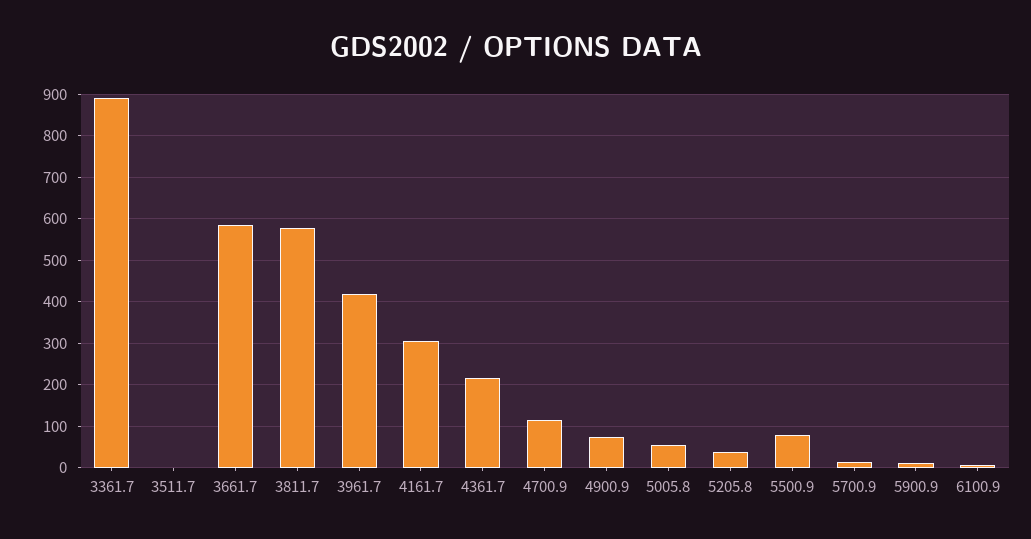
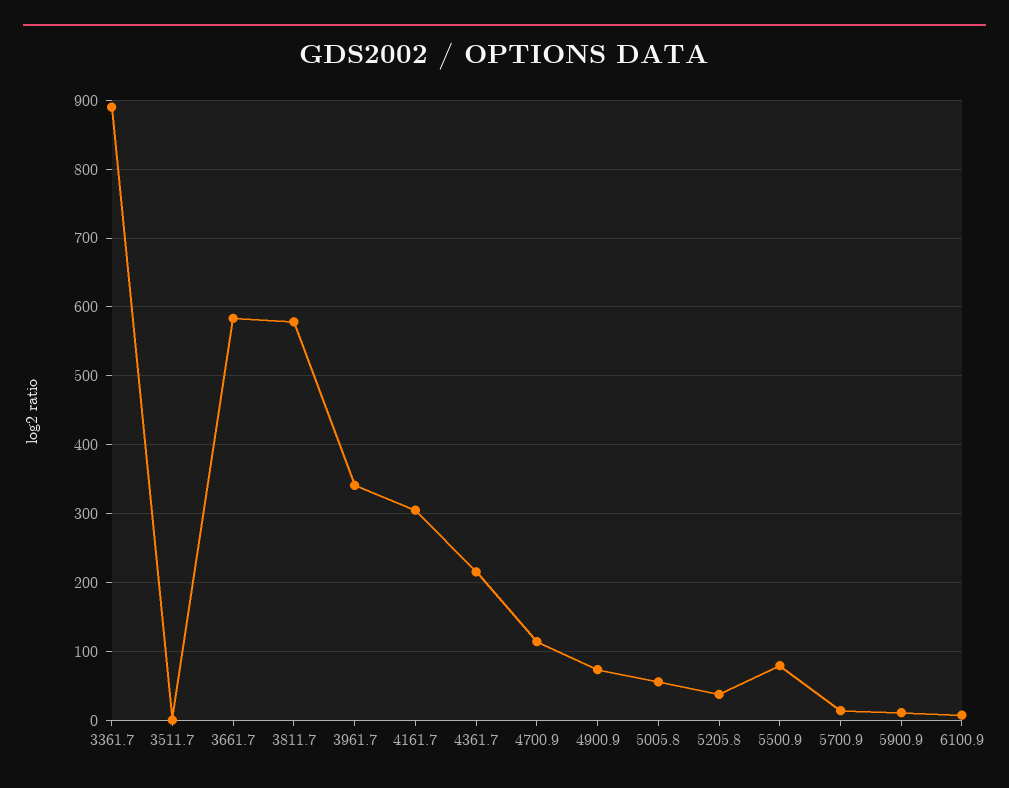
3961.7: 420 -> 340

